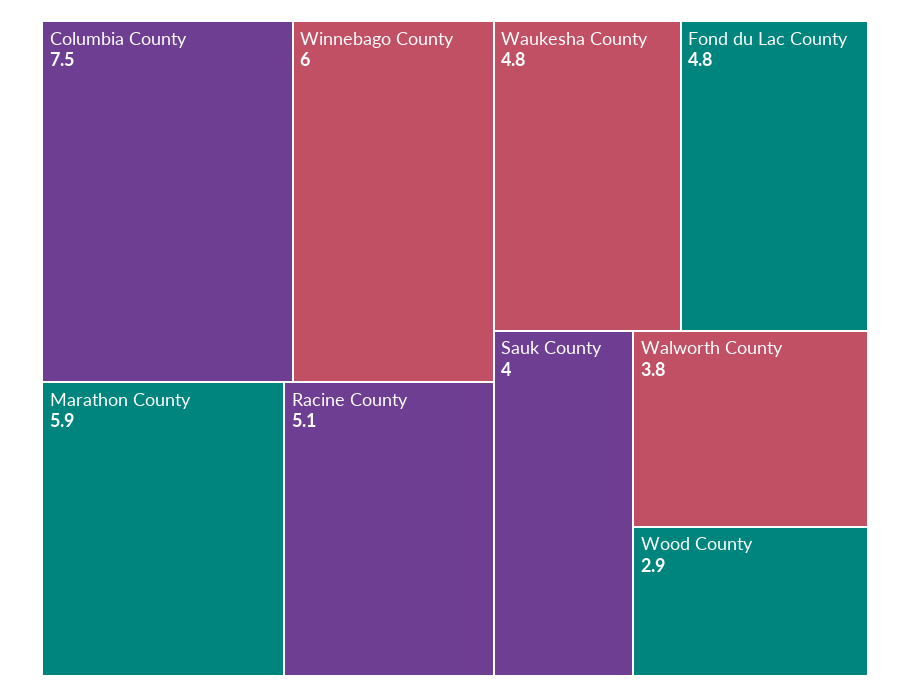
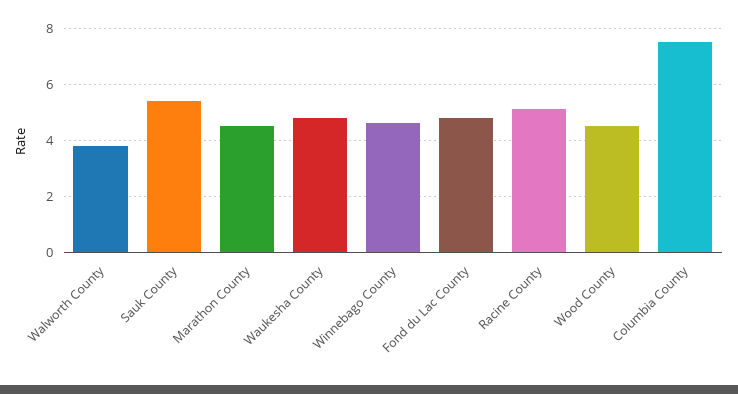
Winnebago County: 6 -> 4.5
Marathon County: 5.9 -> 4.5
Sauk County: 4 -> 5.5
Wood County: 2.9 -> 4.5

